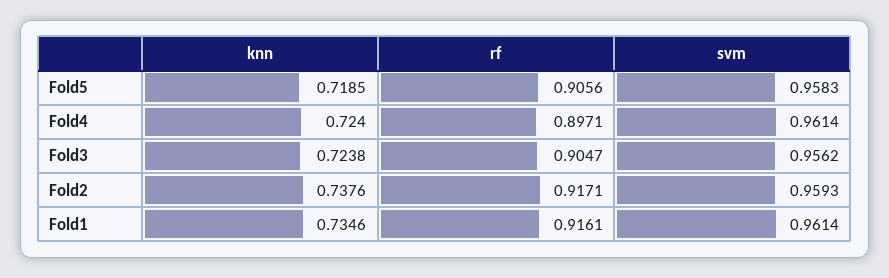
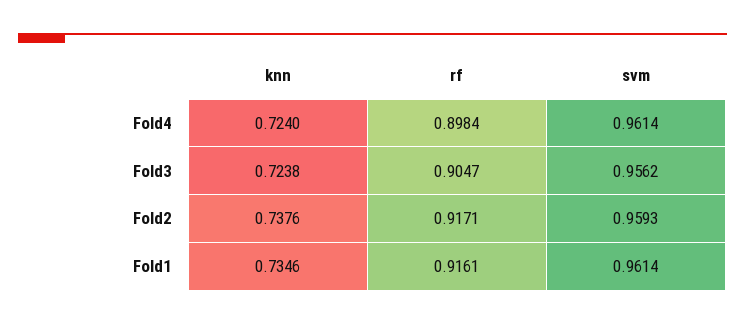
knn, Fold5: 0.7185 -> none
rf, Fold5: 0.9056 -> none
svm, Fold5: 0.9583 -> none
rf, Fold4: 0.8971 -> 0.8984

